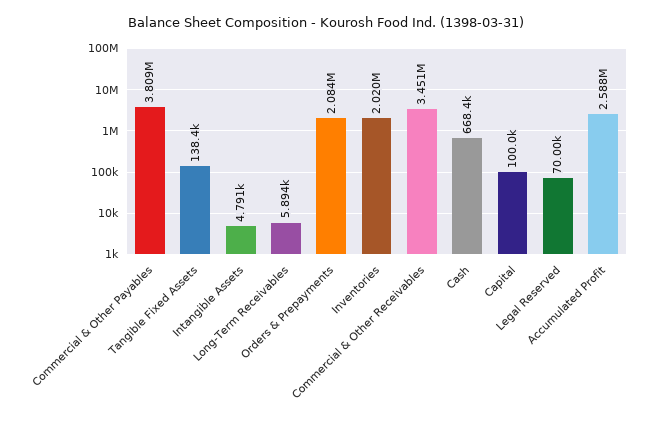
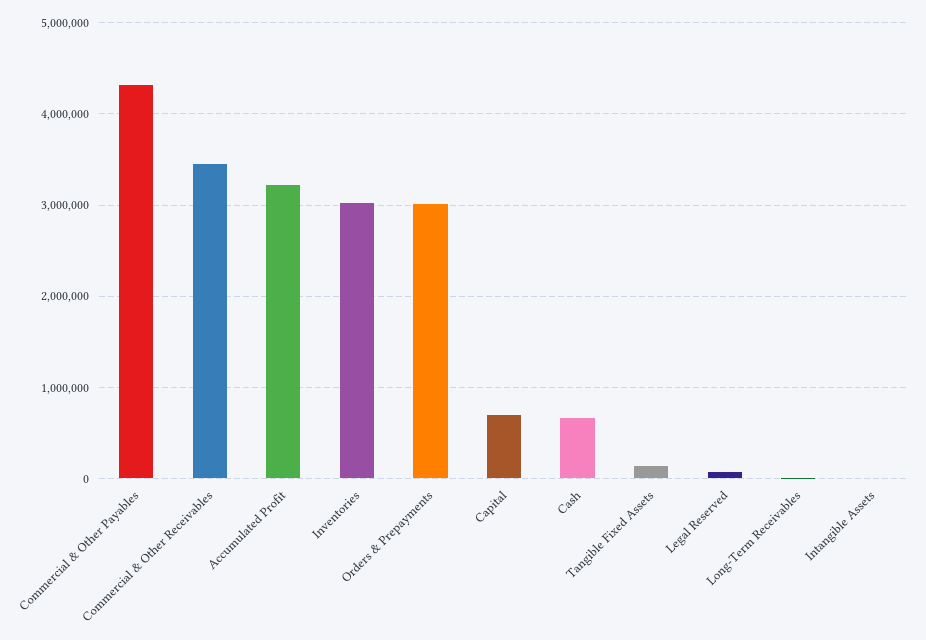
Commercial & Other Payables: 3809000 -> 4300000
Orders & Prepayments: 2084000 -> 3000000
Inventories: 2020000 -> 3000000
Capital: 100000 -> 700000
Accumulated Profit: 2588000 -> 3200000

